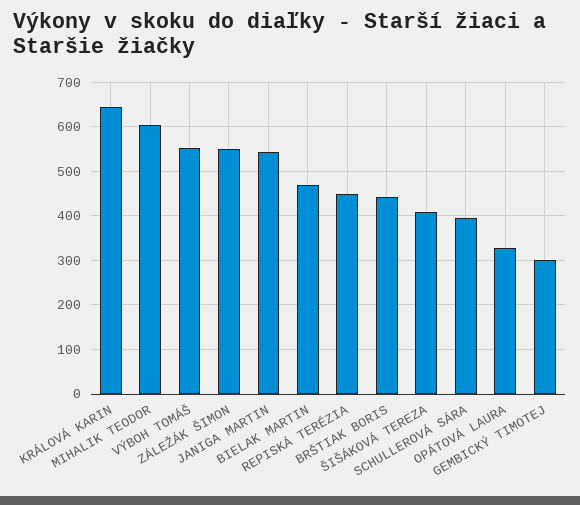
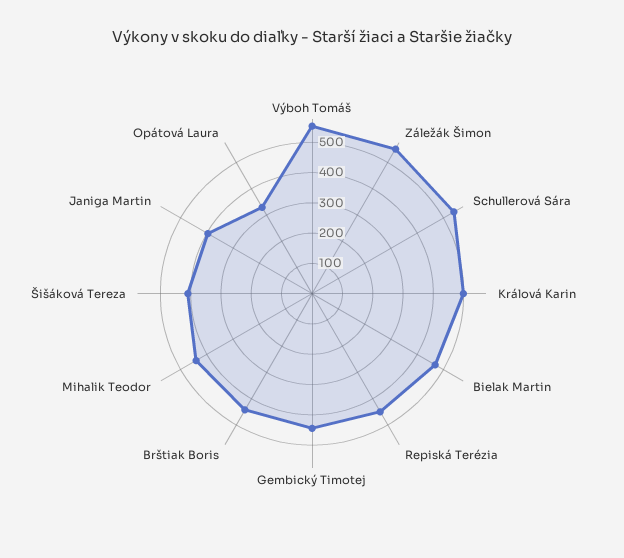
KRÁLOVÁ KARIN: 640 -> 500
MIHALIK TEODOR: 600 -> 450
JANIGA MARTIN: 540 -> 400
SCHULLEROVÁ SÁRA: 400 -> 550
GEMBICKÝ TIMOTEJ: 300 -> 450

